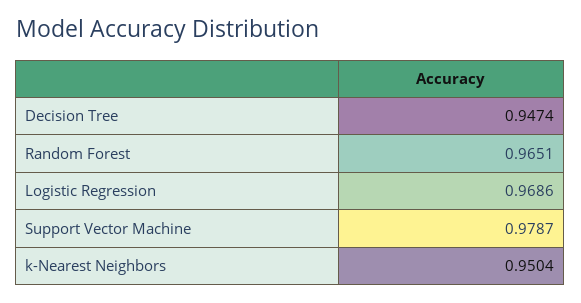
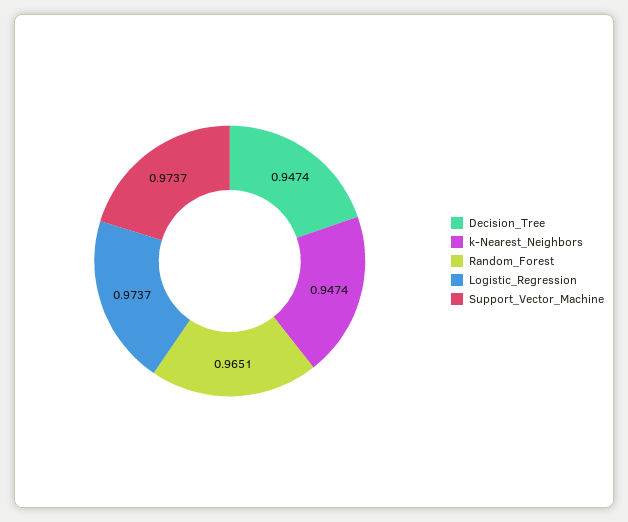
Logistic Regression: 0.9686 -> 0.9737
Support Vector Machine: 0.9787 -> 0.9737
k-Nearest Neighbors: 0.9504 -> 0.9474

